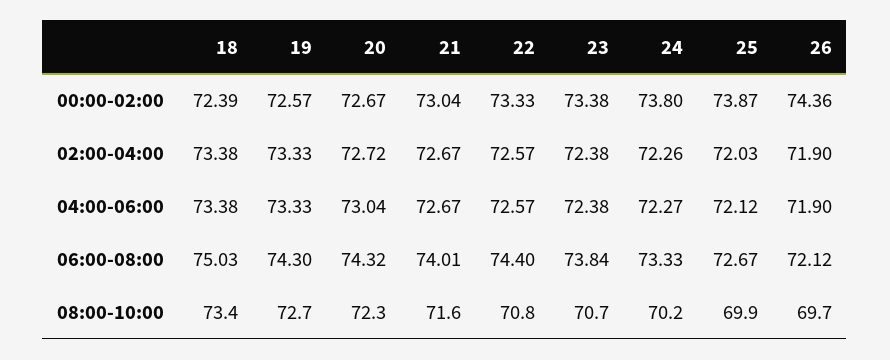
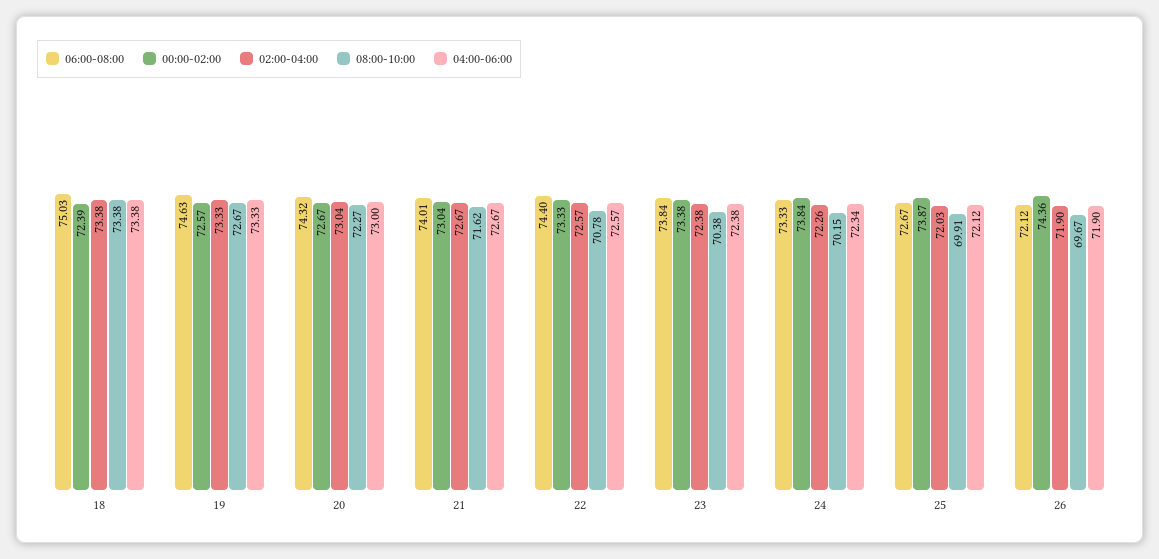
00:00-02:00, 24: 73.8 -> 73.84
02:00-04:00, 20: 72.72 -> 73.04
04:00-06:00, 20: 73.04 -> 73
04:00-06:00, 24: 72.27 -> 72.34
06:00-08:00, 19: 74.3 -> 74.63
08:00-10:00, 23: 70.7 -> 70.38

